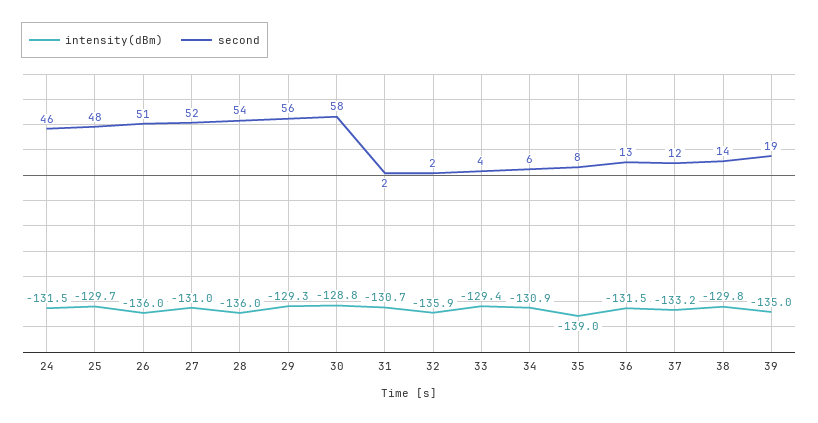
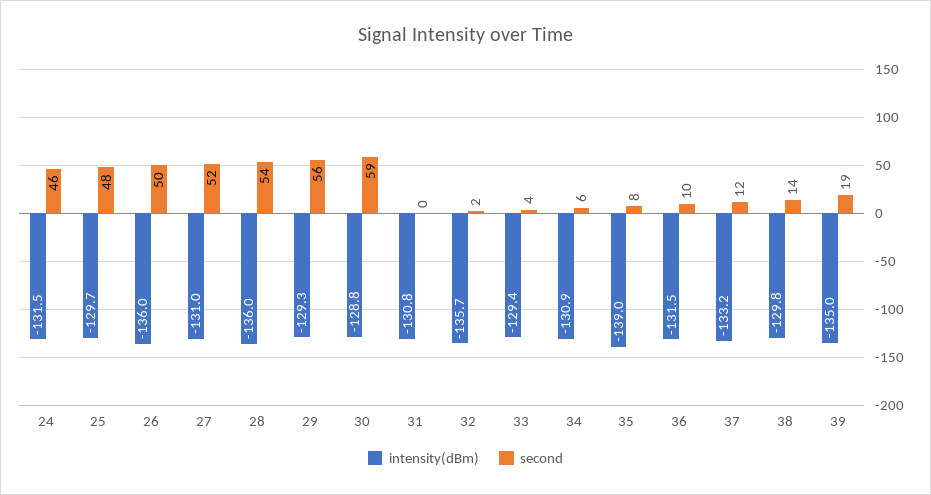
second, 26: 51 -> 50
second, 30: 58 -> 59
intensity(dBm), 31: -130.7 -> -130.8
second, 31: 2 -> 0
intensity(dBm), 32: -135.9 -> -135.7
second, 36: 13 -> 10

